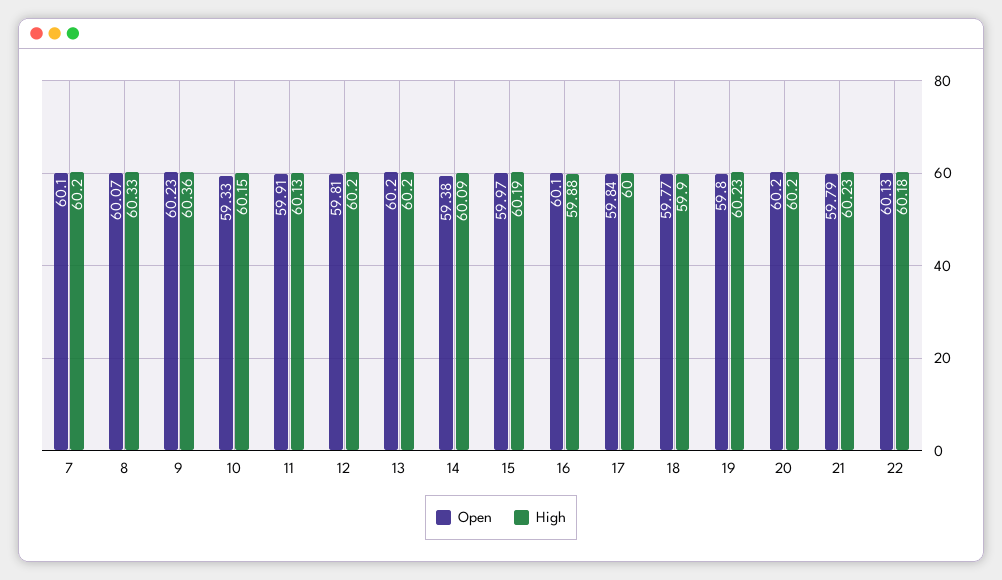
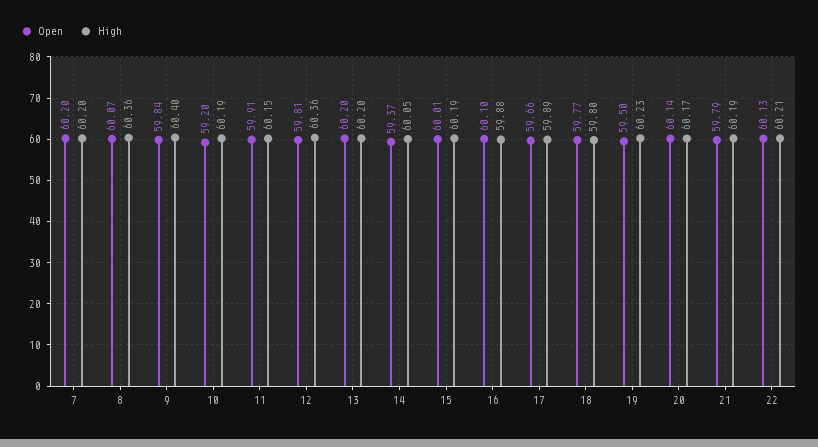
Open, 7: 60.1 -> 60.2
High, 8: 60.33 -> 60.36
Open, 9: 60.23 -> 59.84
High, 9: 60.36 -> 60.4
Open, 10: 59.33 -> 59.2
High, 10: 60.15 -> 60.19
High, 11: 60.13 -> 60.15
High, 12: 60.2 -> 60.36
Open, 14: 59.38 -> 59.37
High, 14: 60.09 -> 60.05
Open, 15: 59.97 -> 60.01
Open, 17: 59.84 -> 59.66
High, 17: 60 -> 59.89
High, 18: 59.9 -> 59.8
Open, 19: 59.8 -> 59.5
Open, 20: 60.2 -> 60.14
High, 20: 60.2 -> 60.17
High, 21: 60.23 -> 60.19
High, 22: 60.18 -> 60.21

